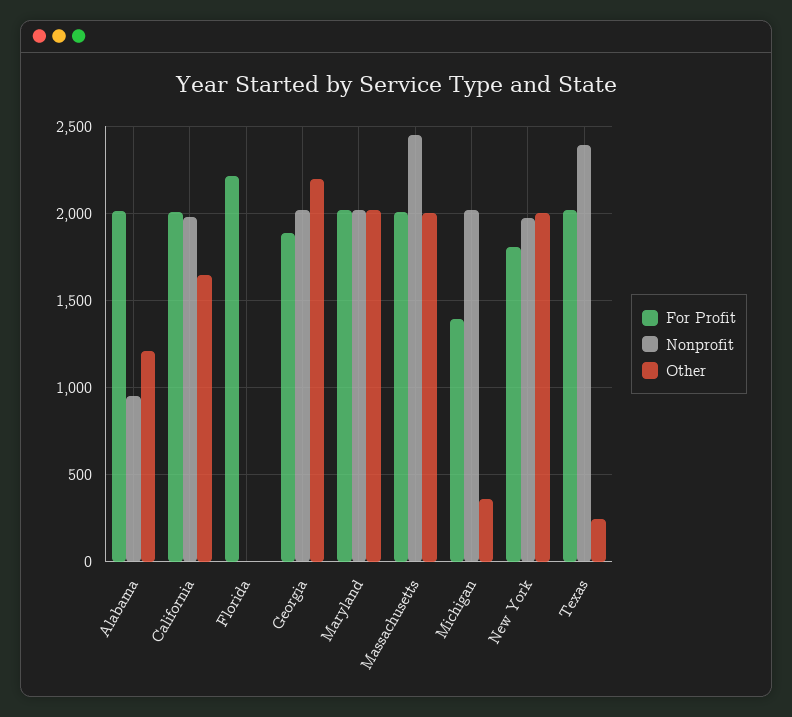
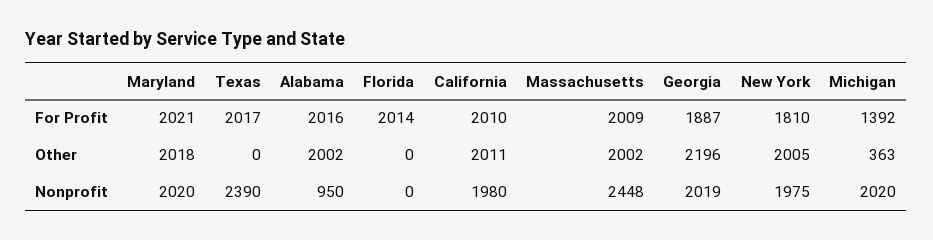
Other, Alabama: 1200 -> 2002
Other, California: 1650 -> 2011
For Profit, Florida: 2200 -> 2014
Other, Texas: 250 -> 0

